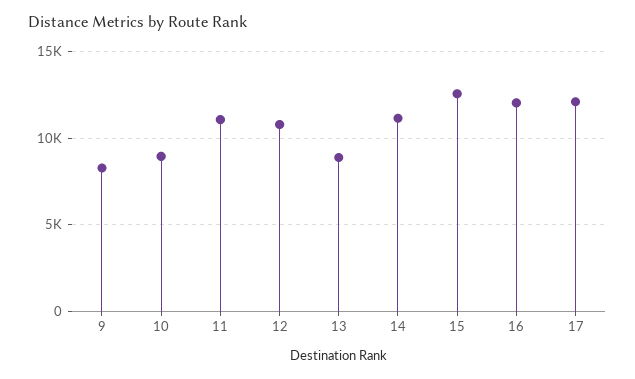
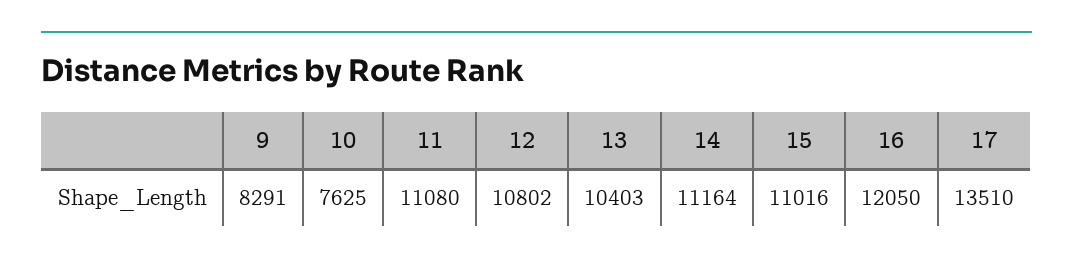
10: 9000 -> 7625
13: 9000 -> 10403
15: 12500 -> 11016
17: 12000 -> 13510

